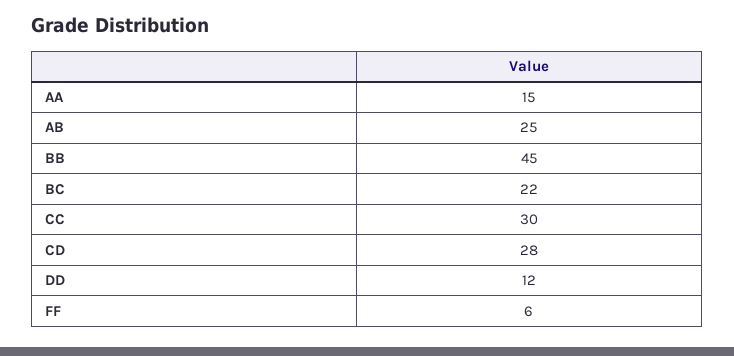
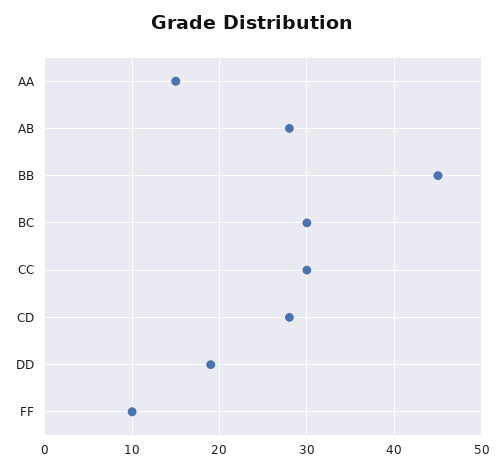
AB: 25 -> 28
BC: 22 -> 30
DD: 12 -> 19
FF: 6 -> 10

